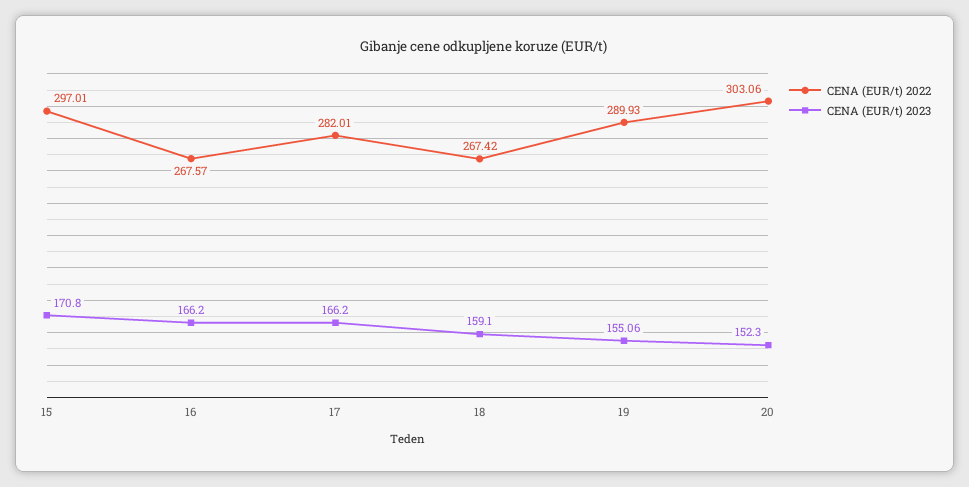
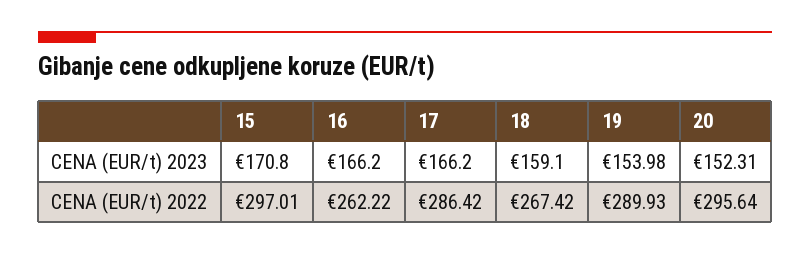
CENA (EUR/t) 2022, 16: 267.57 -> 262.22
CENA (EUR/t) 2022, 17: 282.01 -> 286.42
CENA (EUR/t) 2023, 19: 155.06 -> 153.98
CENA (EUR/t) 2022, 20: 303.06 -> 295.64
CENA (EUR/t) 2023, 20: 152.3 -> 152.31

